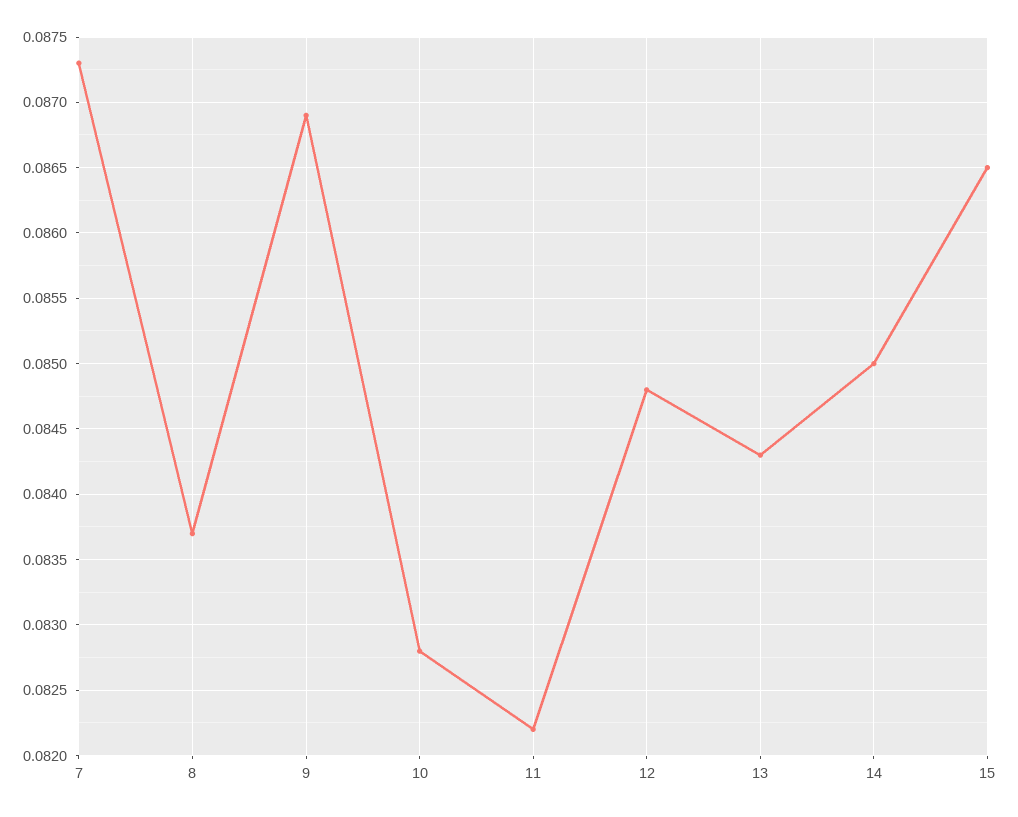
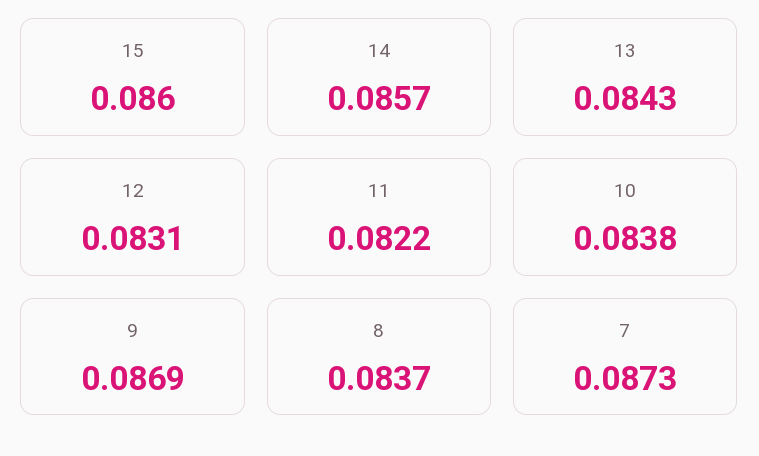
10: 0.0828 -> 0.0838
12: 0.0848 -> 0.0831
14: 0.085 -> 0.0857
15: 0.0865 -> 0.086

